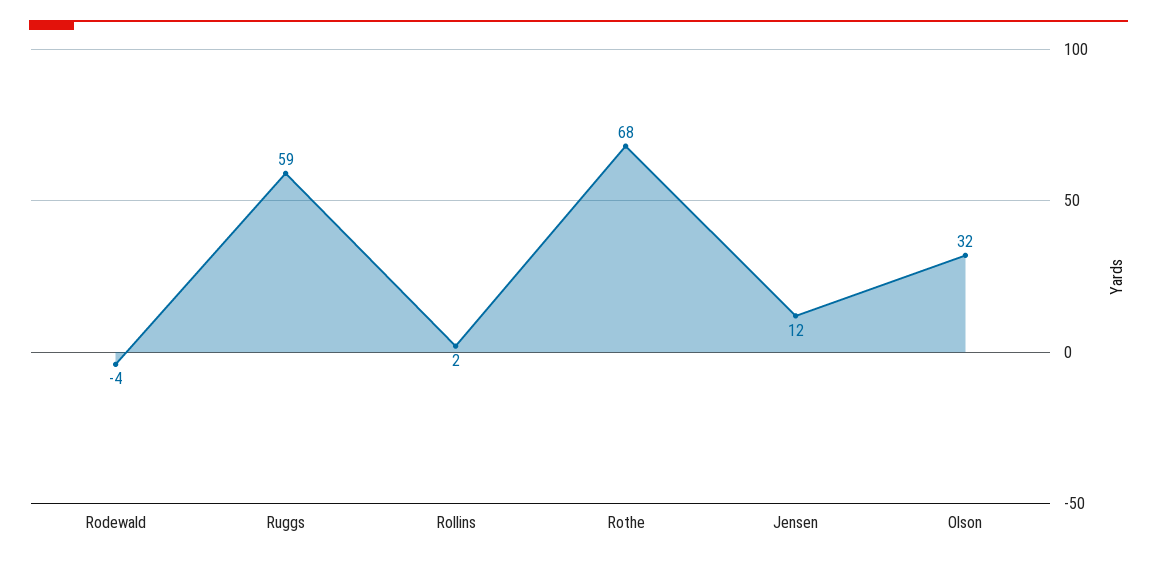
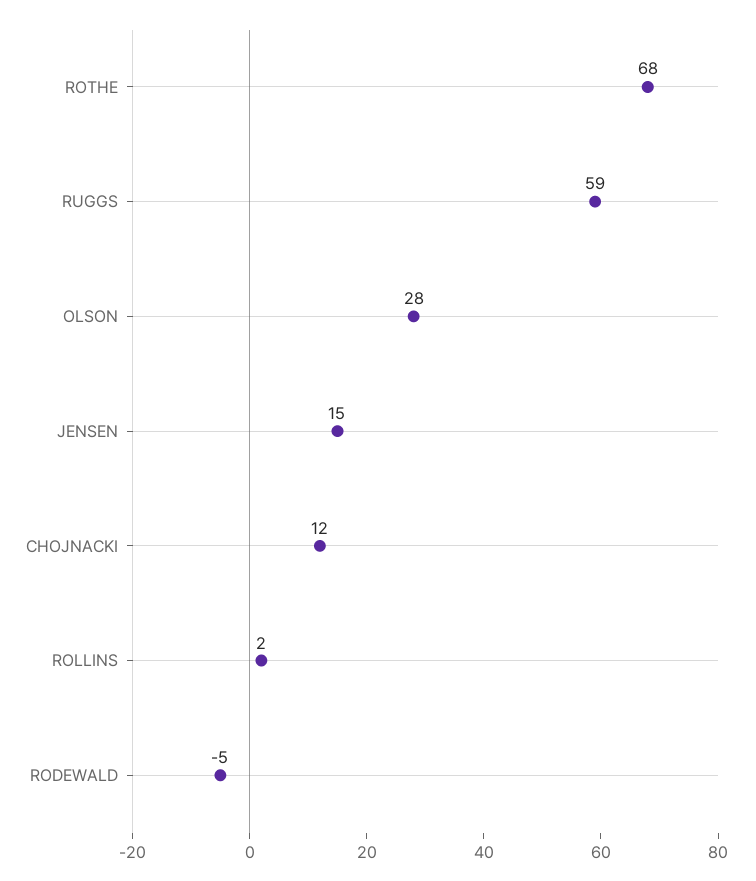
Rodewald: -4 -> -5
Jensen: 12 -> 15
Olson: 32 -> 28
CHOJNACKI: none -> 12

